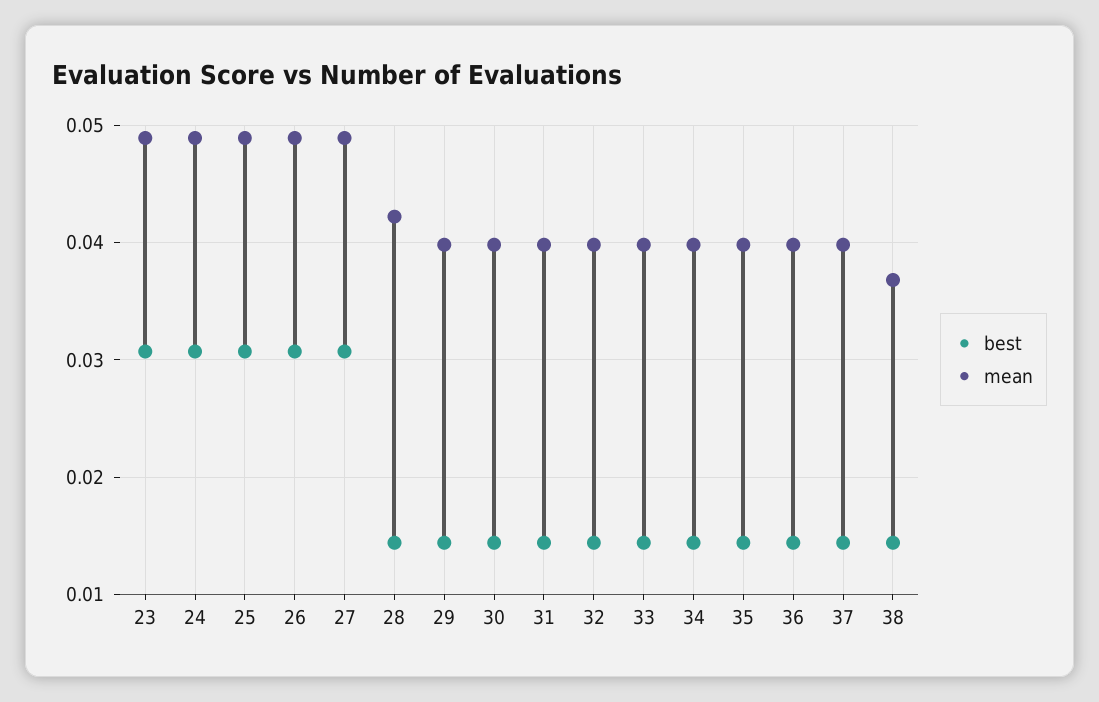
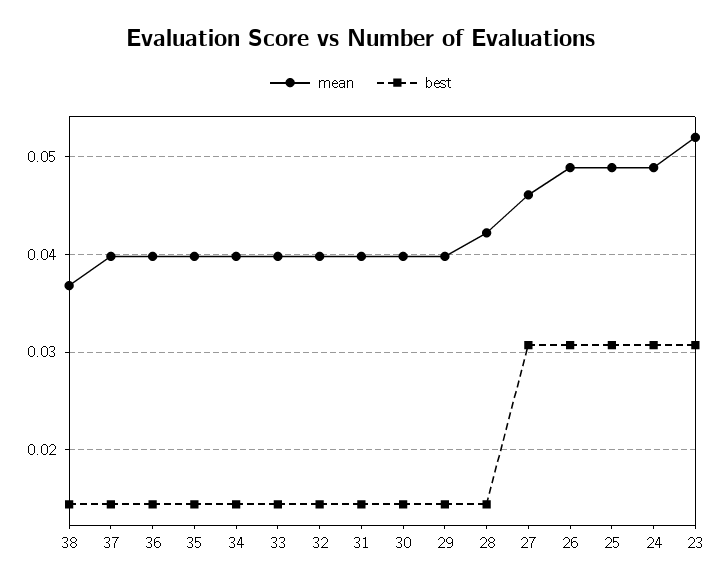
mean, 23: 0.049 -> 0.052
mean, 27: 0.049 -> 0.046

